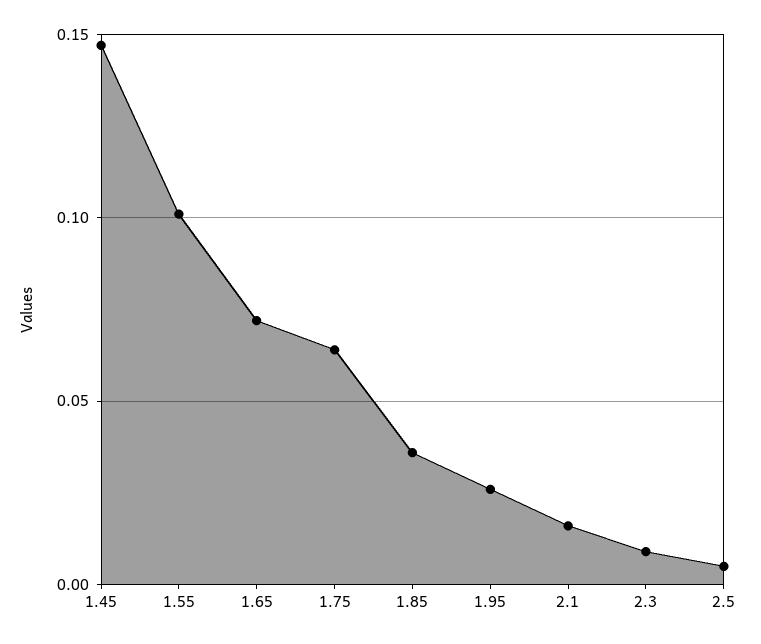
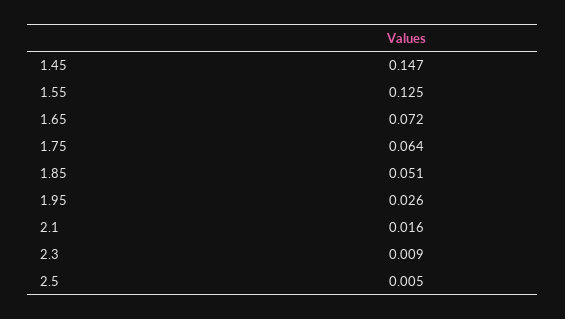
1.55: 0.1 -> 0.125
1.85: 0.035 -> 0.051

